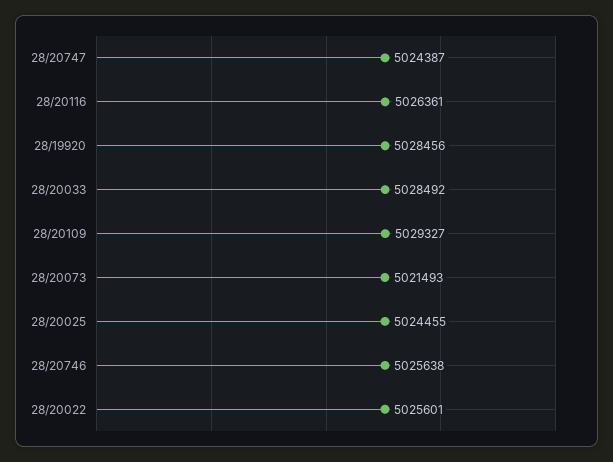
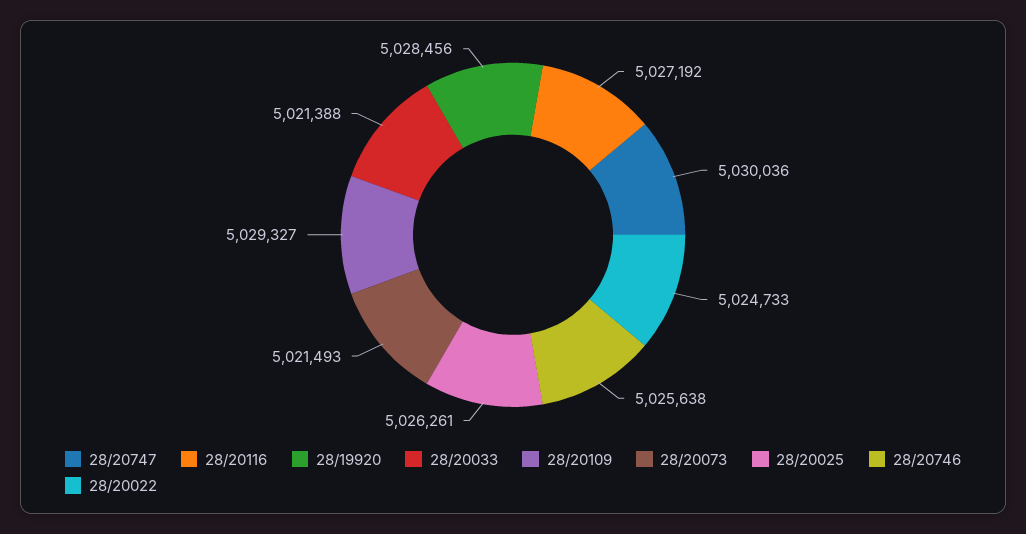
28/20747: 5024387 -> 5030036
28/20116: 5026361 -> 5027192
28/20033: 5028492 -> 5021388
28/20025: 5024455 -> 5026261
28/20022: 5025601 -> 5024733

